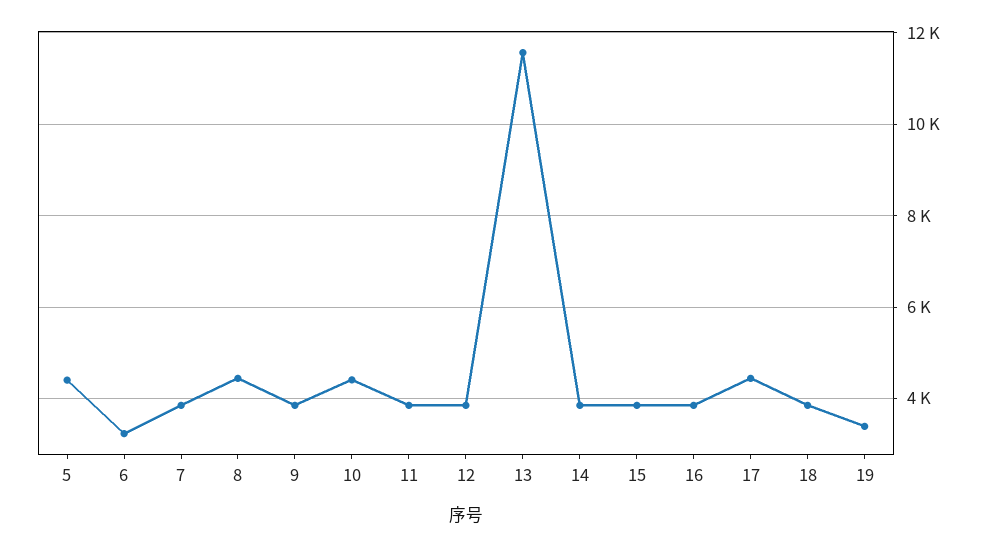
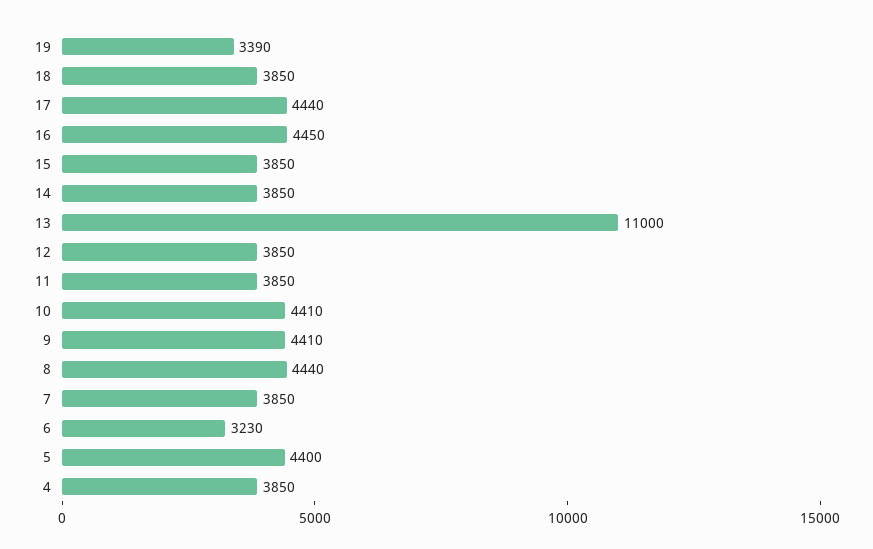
9: 3800 -> 4410
13: 11600 -> 11000
16: 3800 -> 4450
4: none -> 3850

